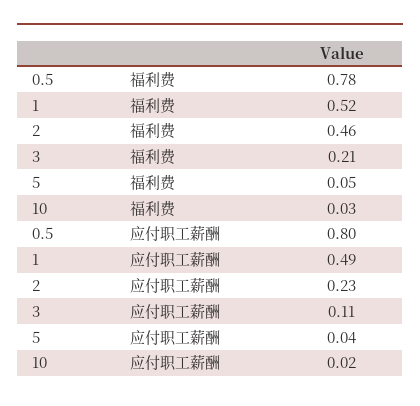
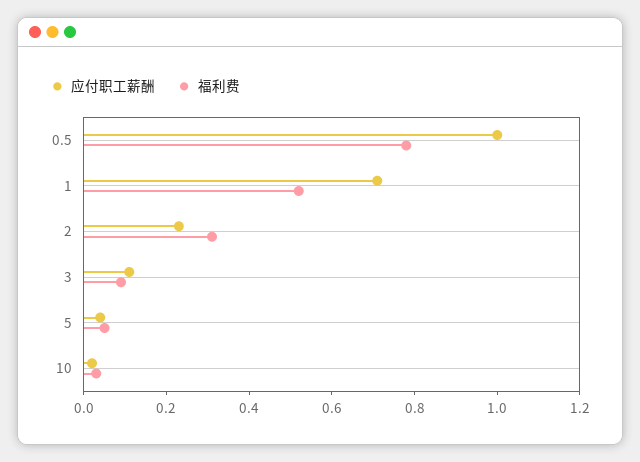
福利费, 2: 0.46 -> 0.3
福利费, 3: 0.21 -> 0.1
应付职工薪酬, 0.5: 0.8 -> 1
应付职工薪酬, 1: 0.49 -> 0.7

